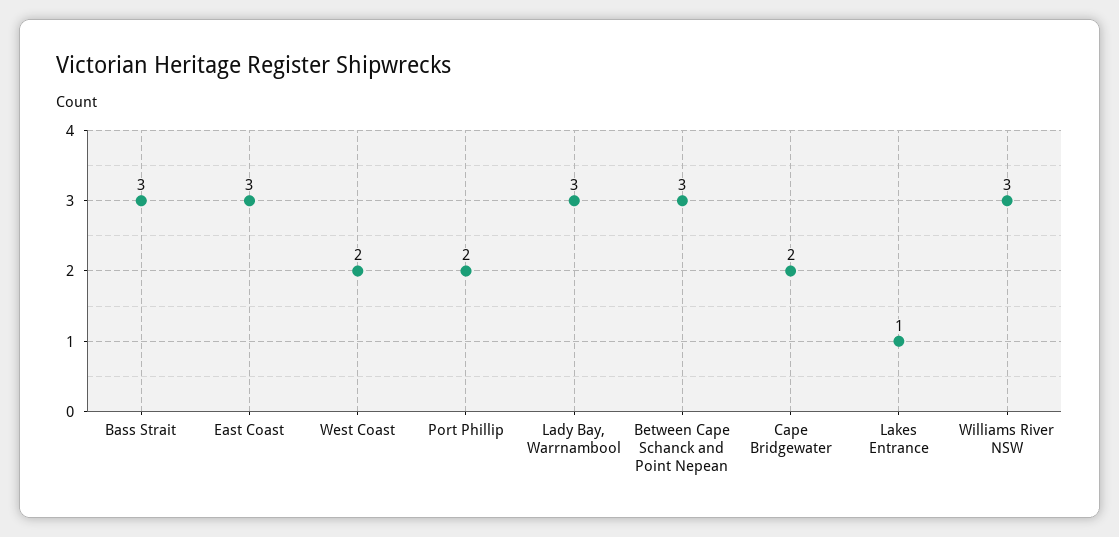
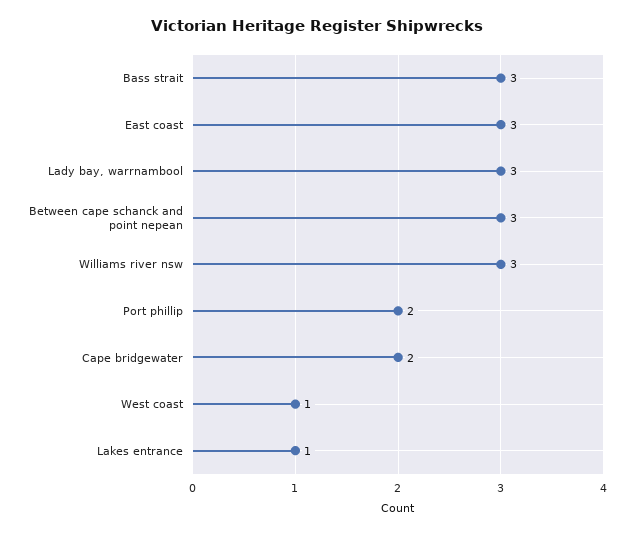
West Coast: 2 -> 1

